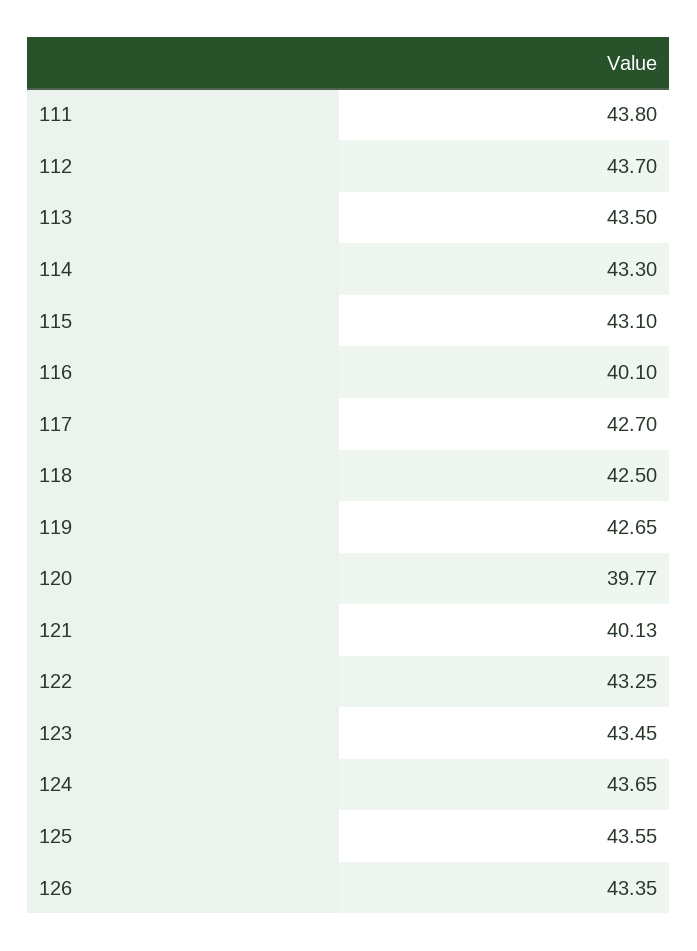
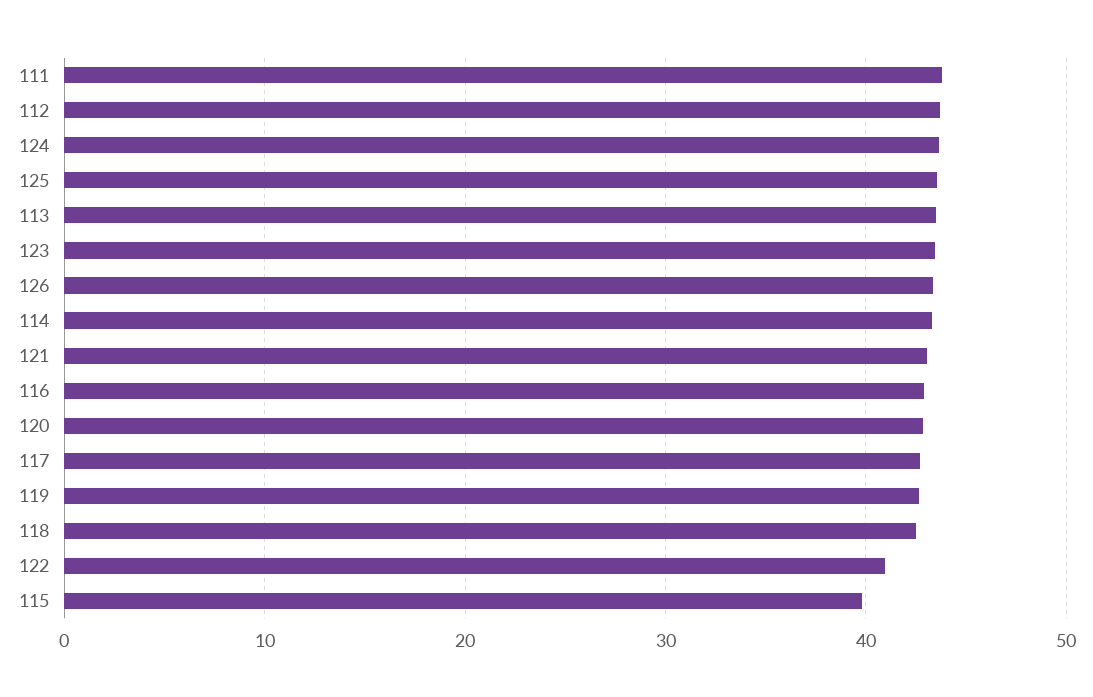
115: 43.1 -> 40
116: 40.1 -> 43
120: 39.77 -> 43
121: 40.13 -> 43
122: 43.25 -> 41

